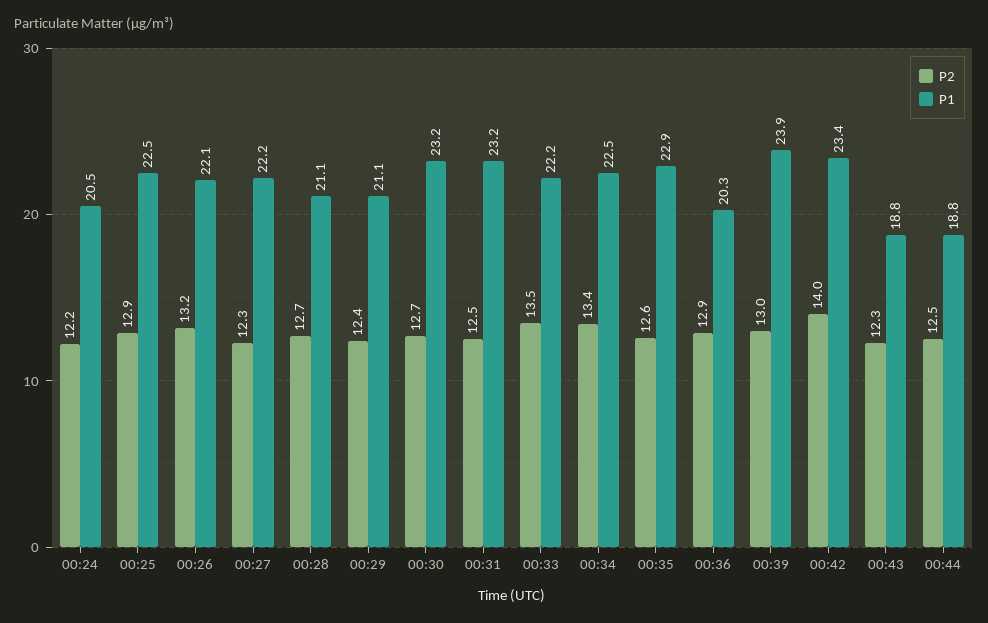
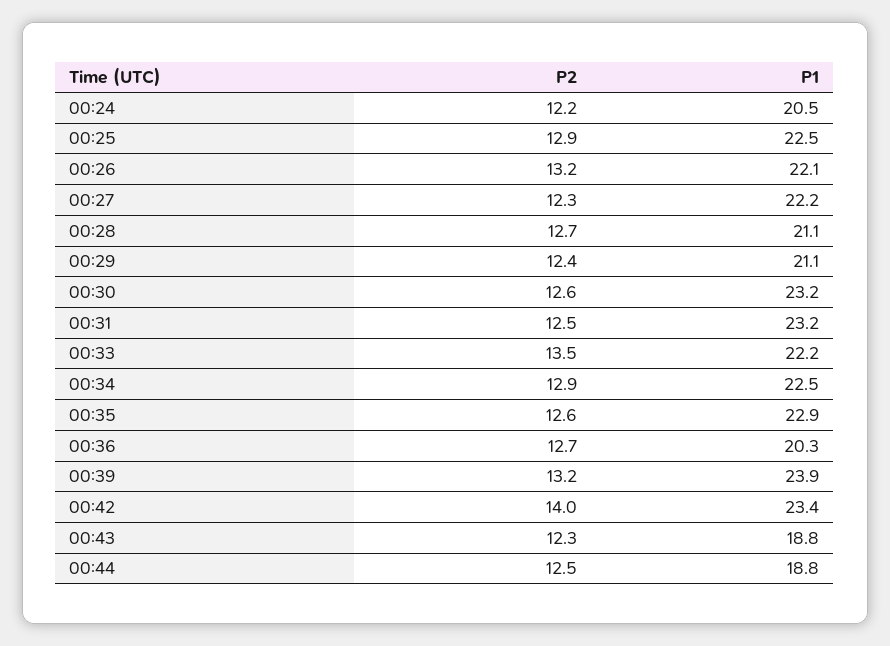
P2, 00:30: 12.7 -> 12.6
P2, 00:34: 13.4 -> 12.9
P2, 00:36: 12.9 -> 12.7
P2, 00:39: 13 -> 13.2

